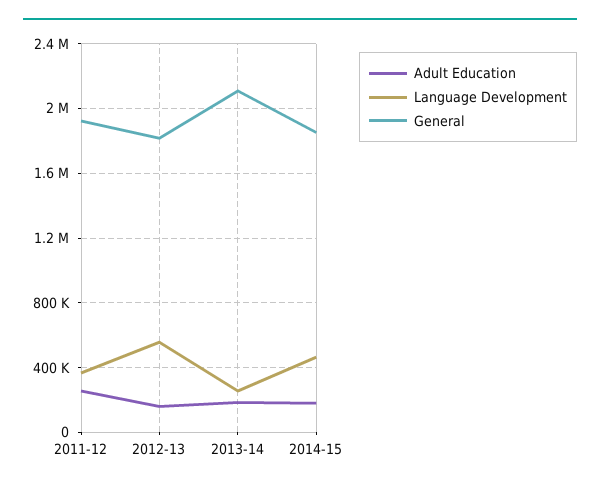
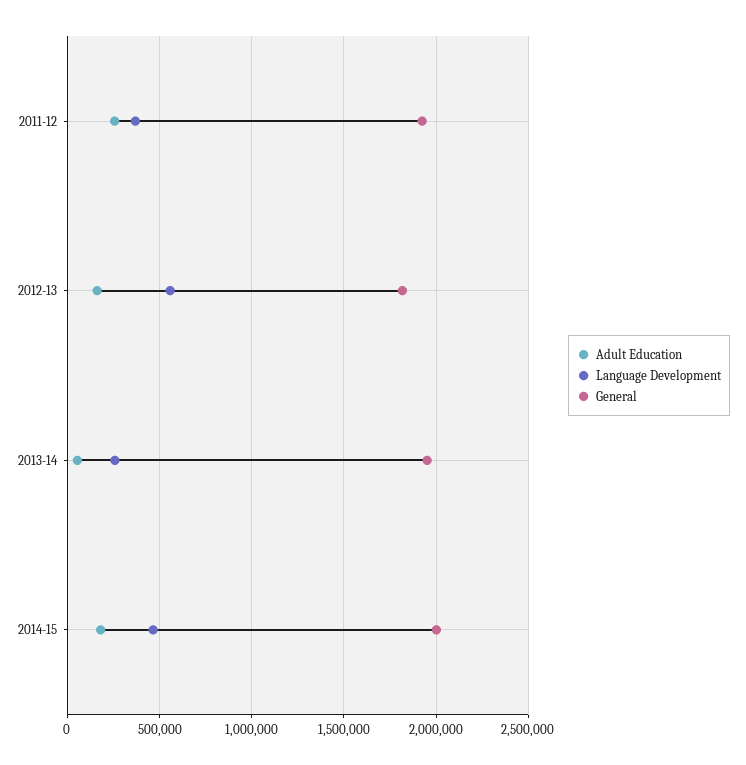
Adult Education, 2013-14: 200000 -> 50000
General, 2013-14: 2100000 -> 1950000
General, 2014-15: 1850000 -> 2000000

